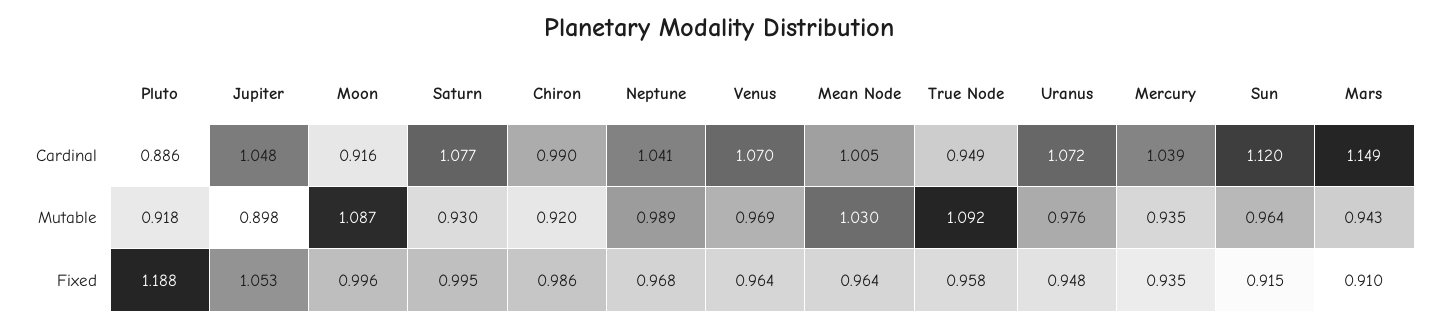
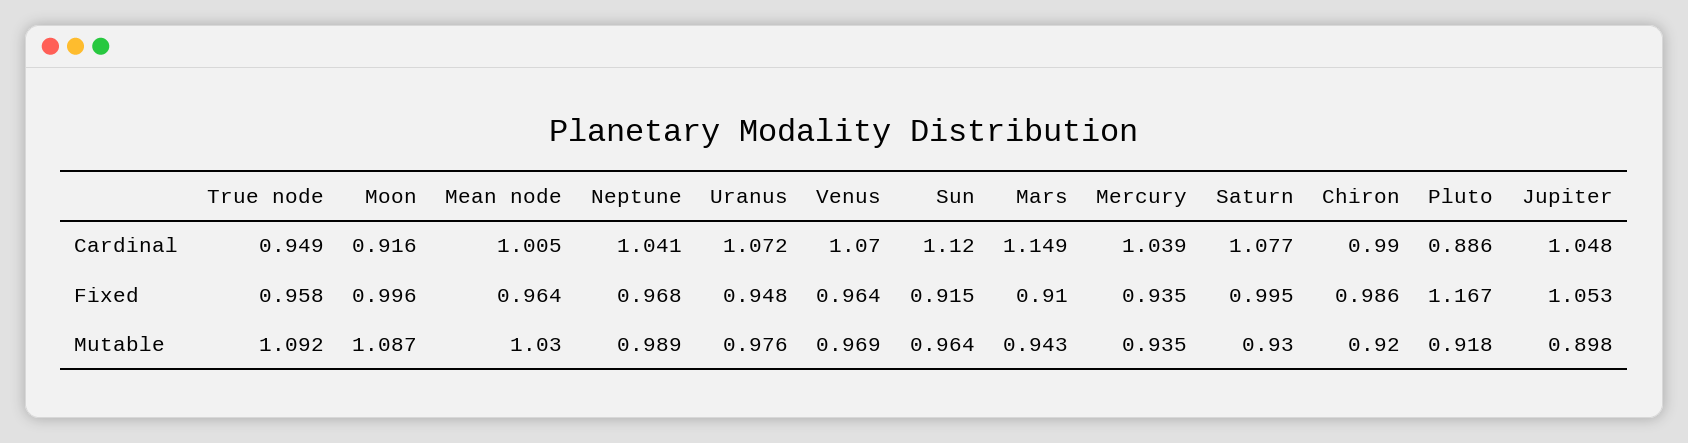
Pluto, Fixed: 1.188 -> 1.167

